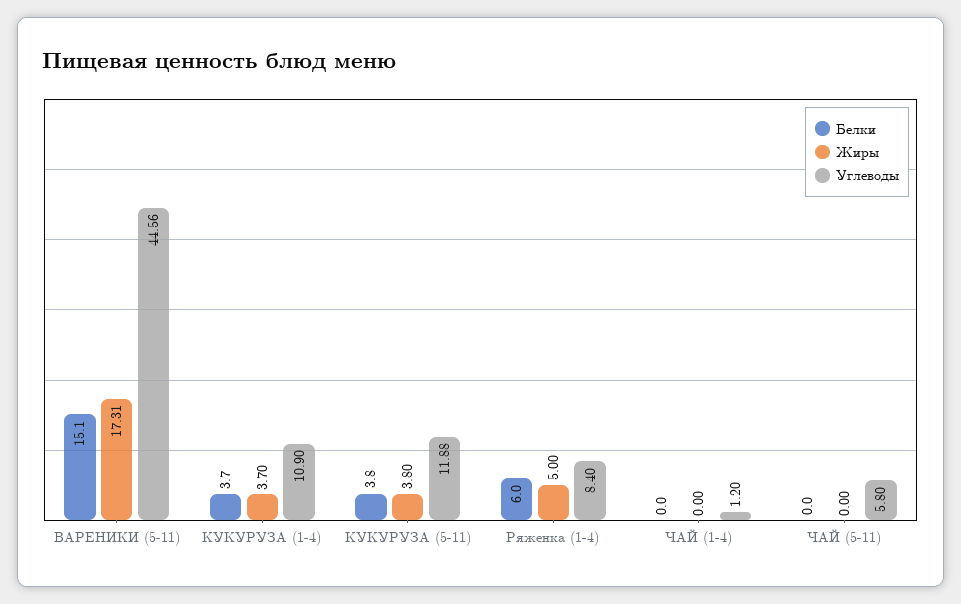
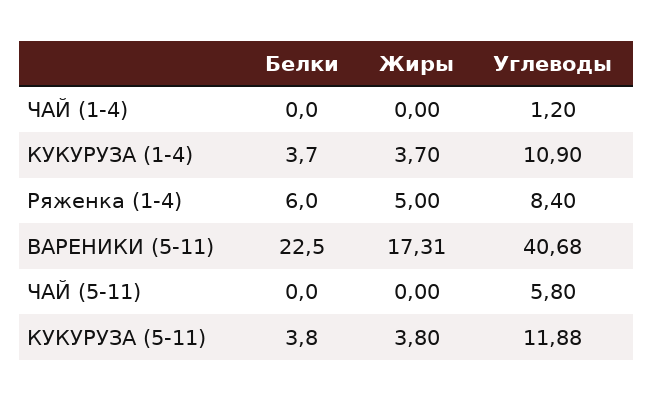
Белки, ВАРЕНИКИ (5-11): 15.1 -> 22.5
Углеводы, ВАРЕНИКИ (5-11): 44.56 -> 40.68

